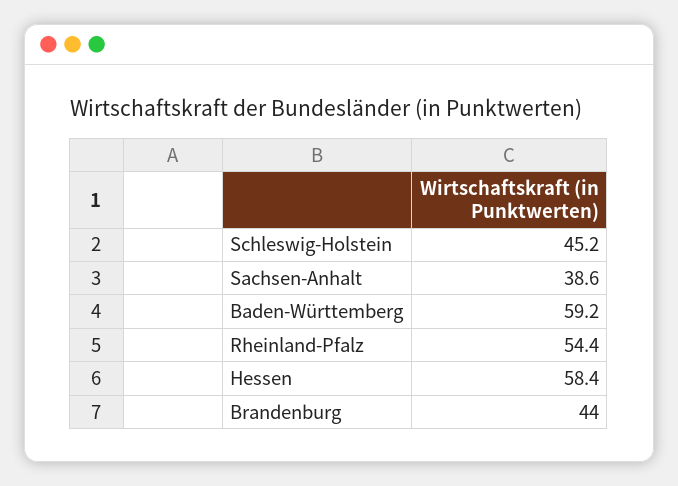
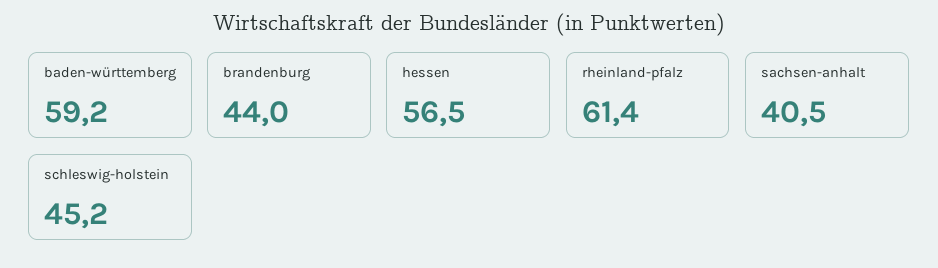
Sachsen-Anhalt: 38.6 -> 40.5
Rheinland-Pfalz: 54.4 -> 61.4
Hessen: 58.4 -> 56.5

